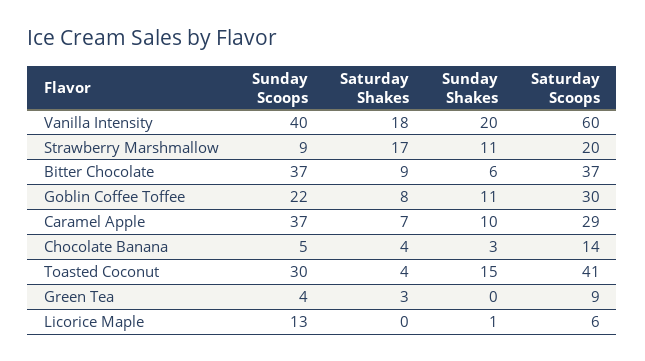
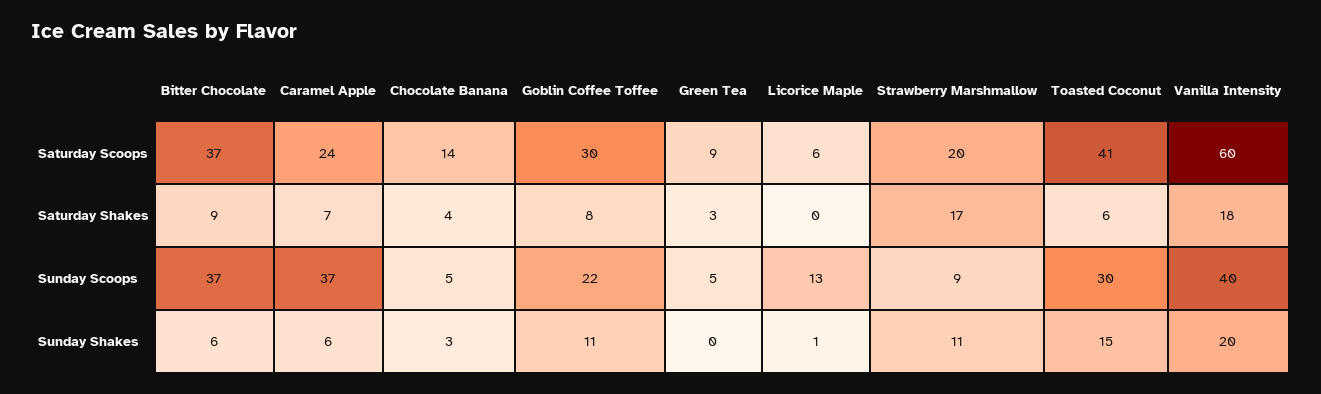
Sunday Shakes, Caramel Apple: 10 -> 6
Saturday Scoops, Caramel Apple: 29 -> 24
Saturday Shakes, Toasted Coconut: 4 -> 6
Sunday Scoops, Green Tea: 4 -> 5

